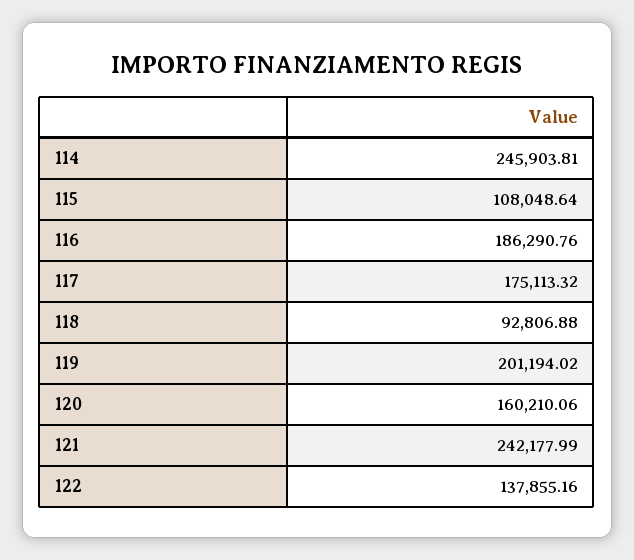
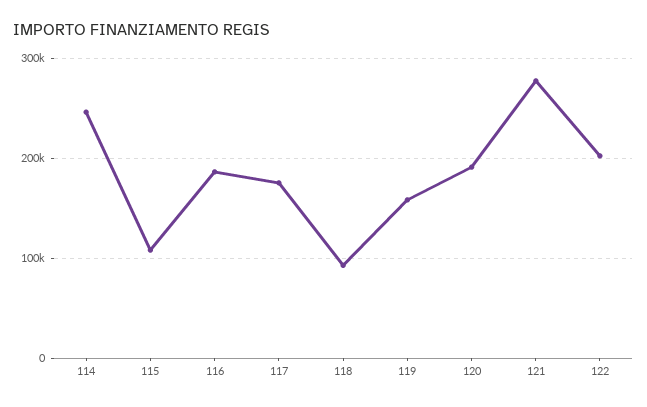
119: 201194.02 -> 160000
120: 160210.06 -> 190000
121: 242177.99 -> 280000
122: 137855.16 -> 200000

